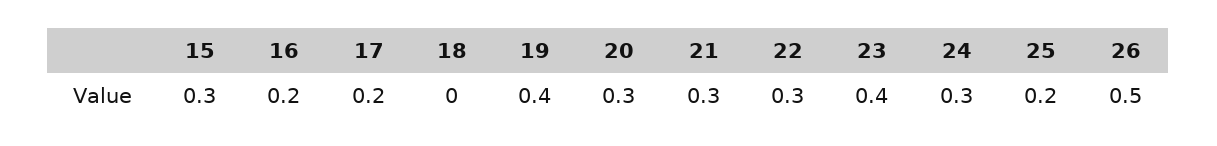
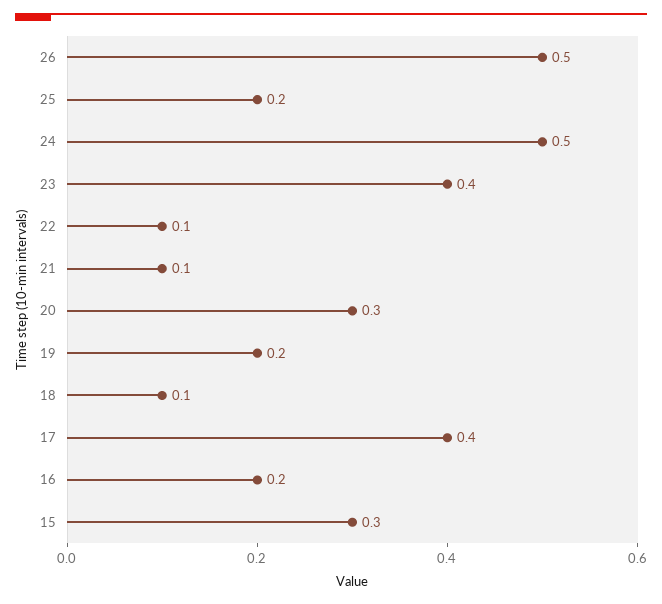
17: 0.2 -> 0.4
18: 0 -> 0.1
19: 0.4 -> 0.2
21: 0.3 -> 0.1
22: 0.3 -> 0.1
24: 0.3 -> 0.5

